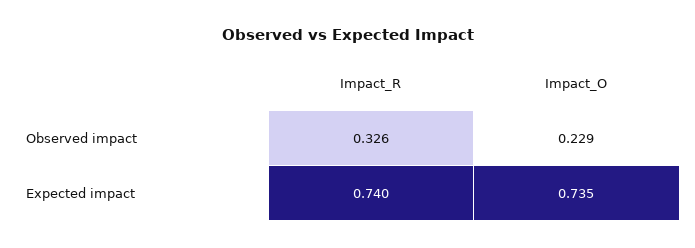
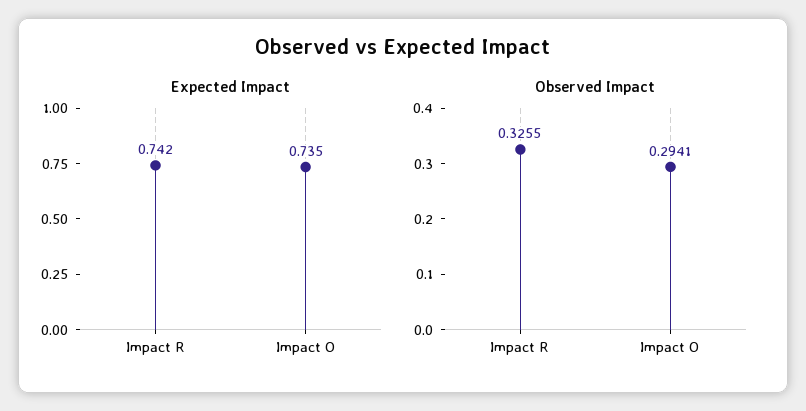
Observed impact, Impact_O: 0.229 -> 0.2941
Expected impact, Impact_R: 0.74 -> 0.742

